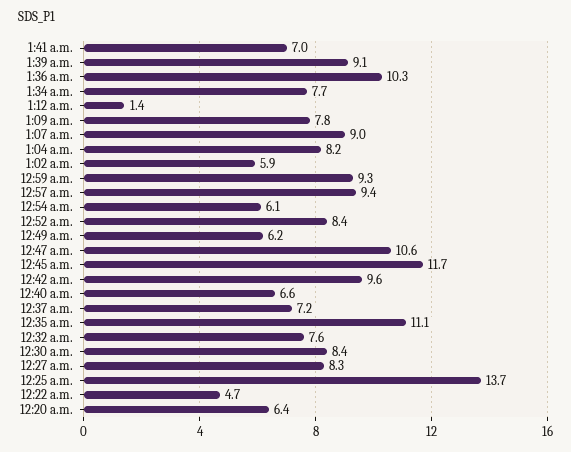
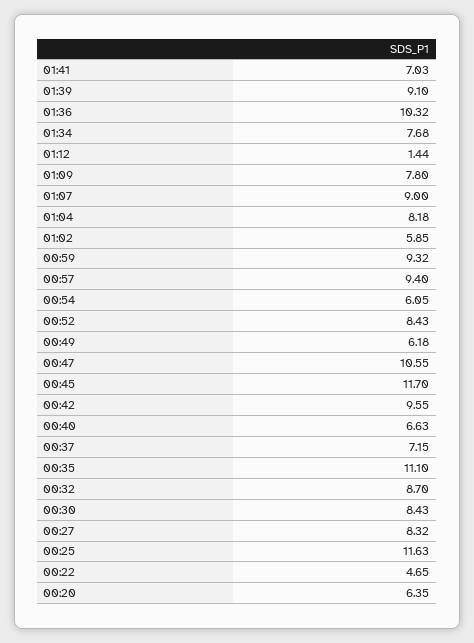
12:32 a.m.: 7.6 -> 8.7
12:25 a.m.: 13.7 -> 11.63

